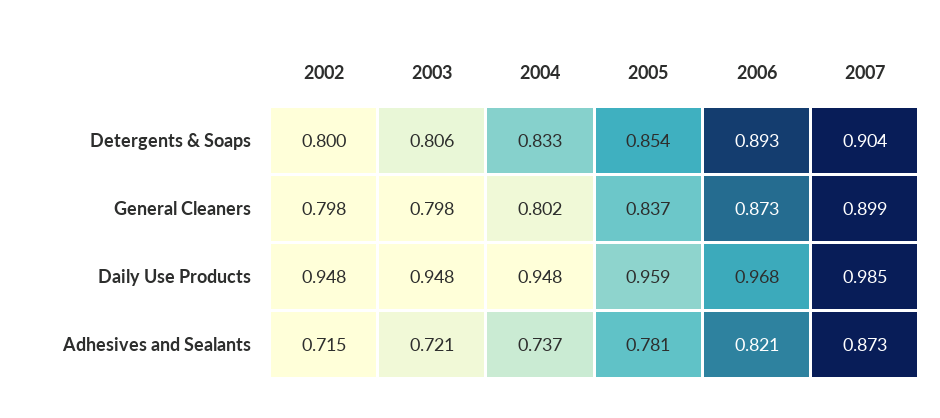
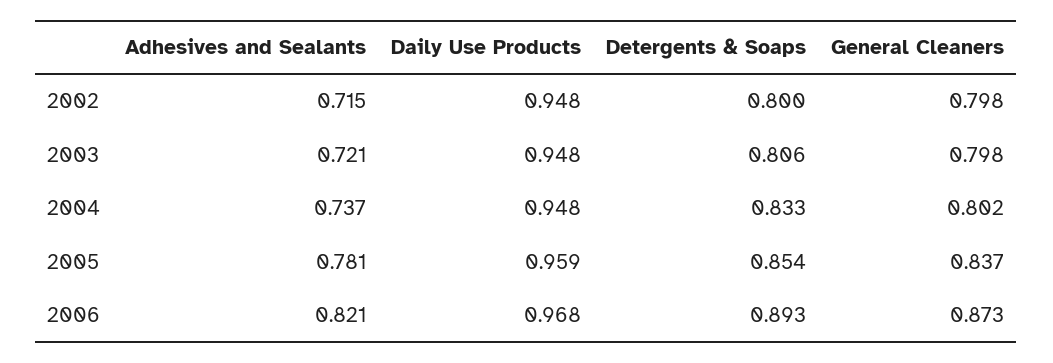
2007, Detergents & Soaps: 0.904 -> none
2007, General Cleaners: 0.899 -> none
2007, Daily Use Products: 0.985 -> none
2007, Adhesives and Sealants: 0.873 -> none

